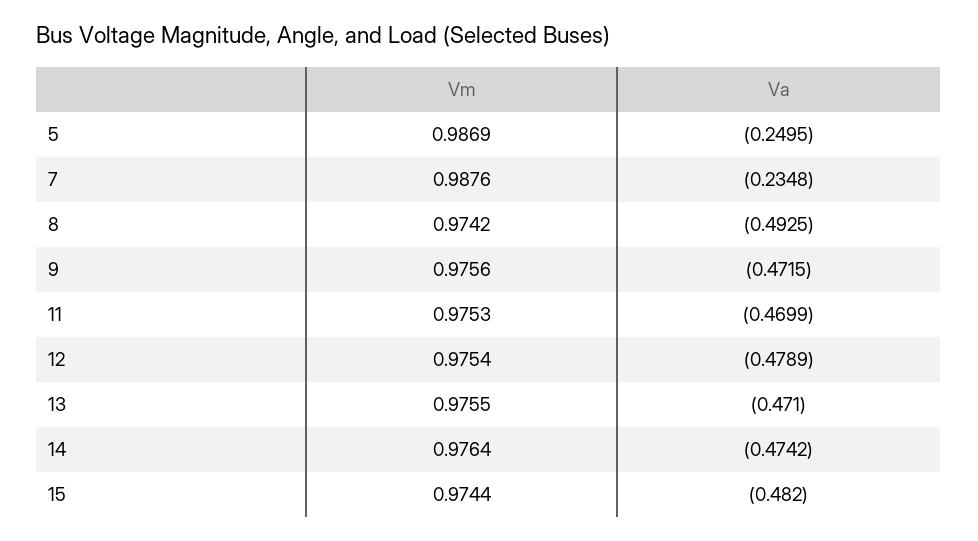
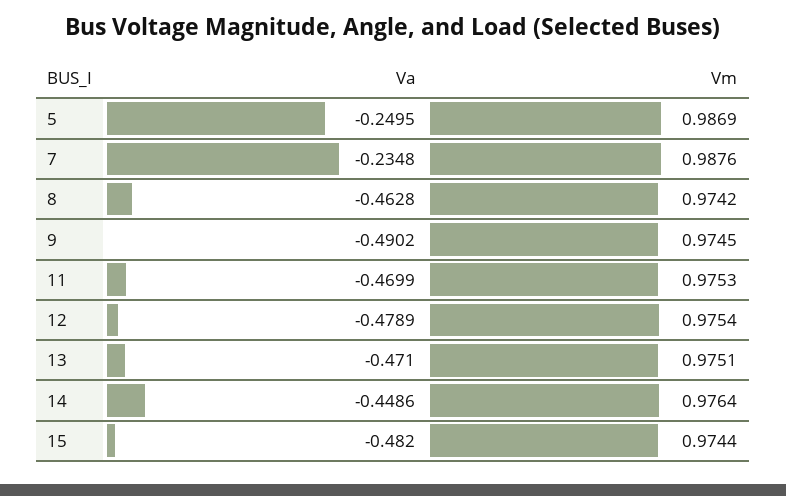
Va, 8: -0.4925 -> -0.4628
Vm, 9: 0.9756 -> 0.9745
Va, 9: -0.4715 -> -0.4902
Vm, 13: 0.9755 -> 0.9751
Va, 14: -0.4742 -> -0.4486

